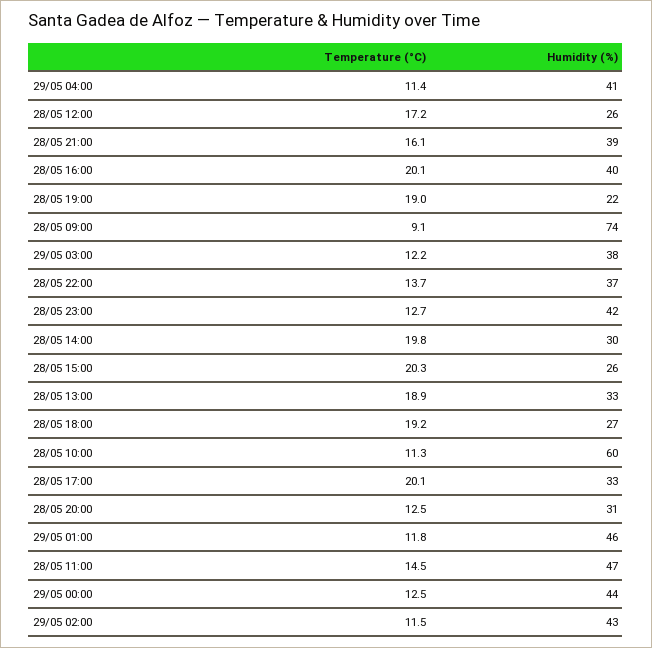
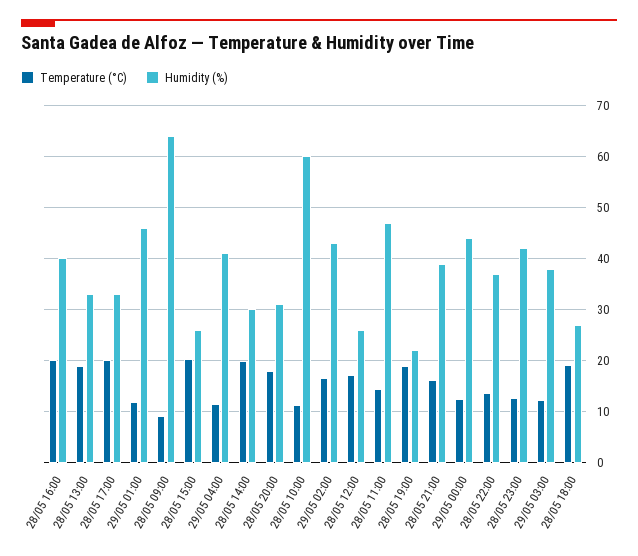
Humidity (%), 28/05 09:00: 74 -> 64
Temperature (°C), 28/05 20:00: 12.5 -> 18
Temperature (°C), 29/05 02:00: 11.5 -> 16

